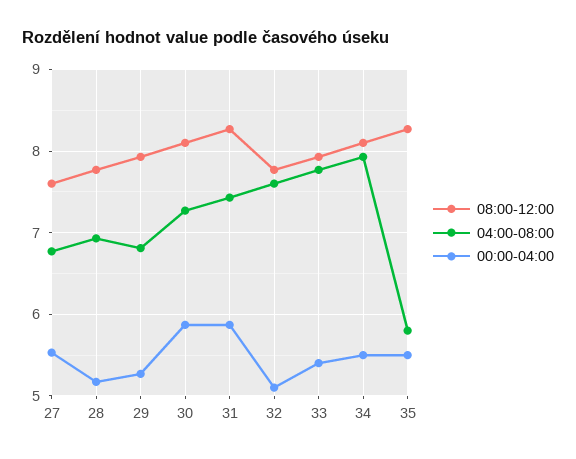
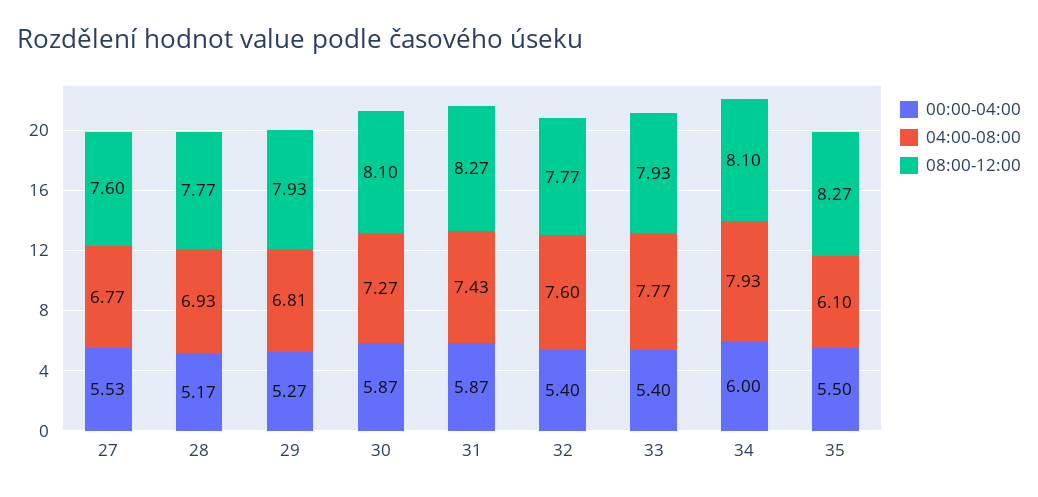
00:00-04:00, 32: 5.1 -> 5.4
00:00-04:00, 34: 5.5 -> 6
04:00-08:00, 35: 5.8 -> 6.1

